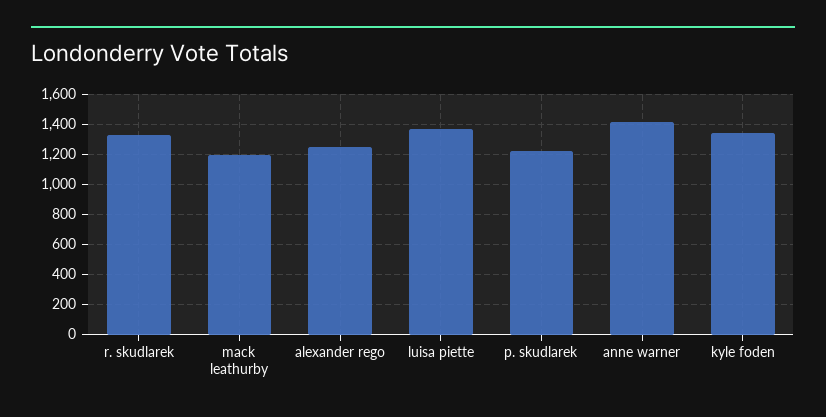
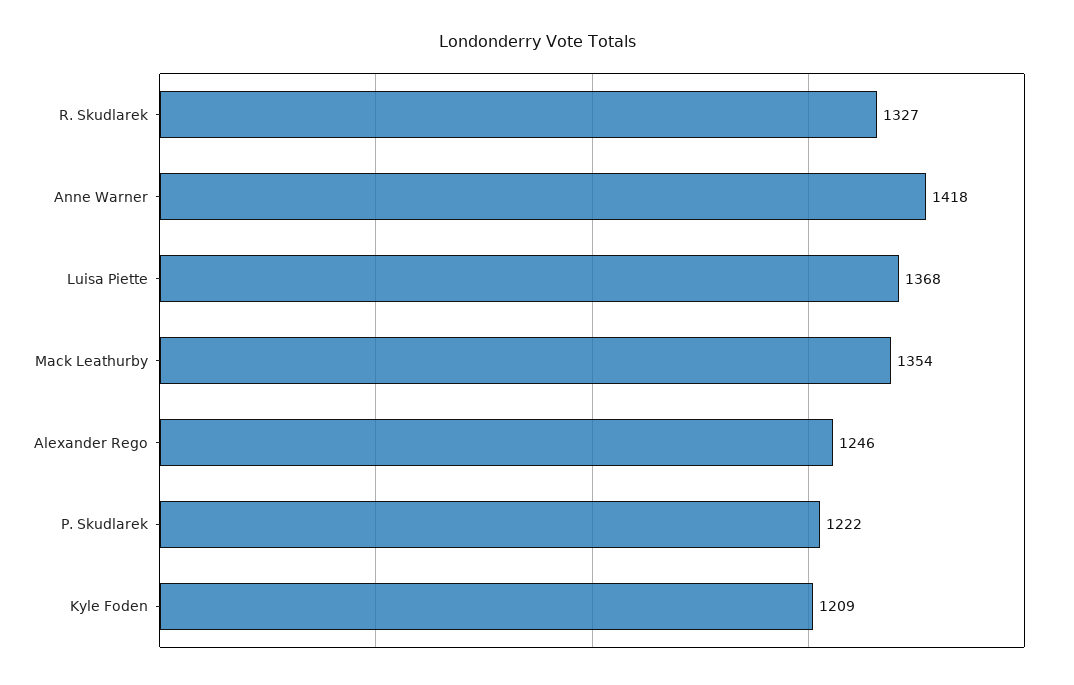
mack leathurby: 1200 -> 1354
kyle foden: 1350 -> 1209

